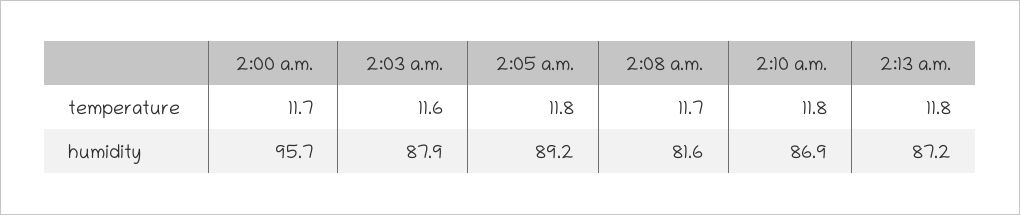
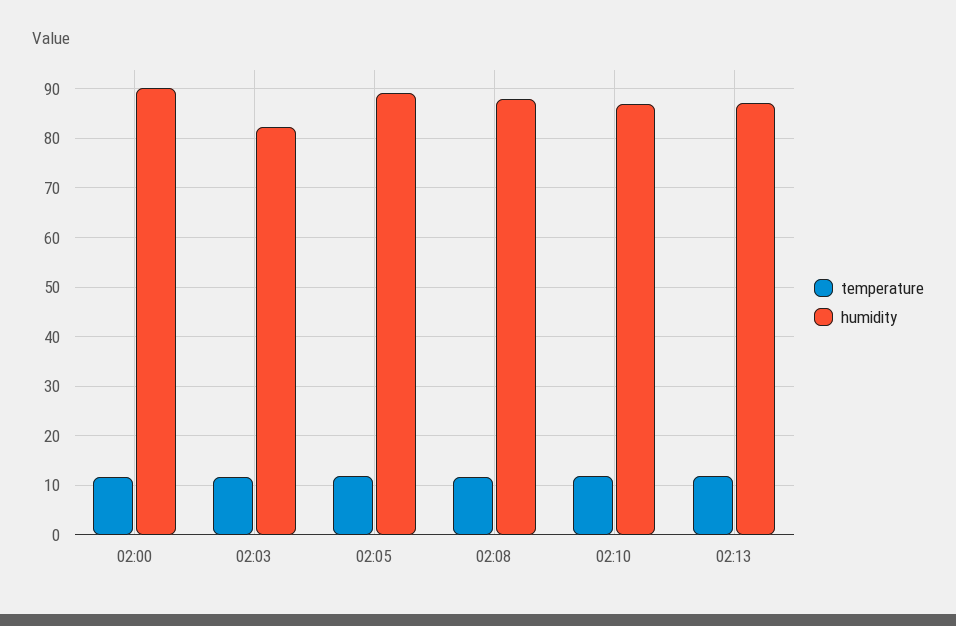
humidity, 2:00 a.m.: 95.7 -> 90
humidity, 2:03 a.m.: 87.9 -> 82
humidity, 2:08 a.m.: 81.6 -> 88

